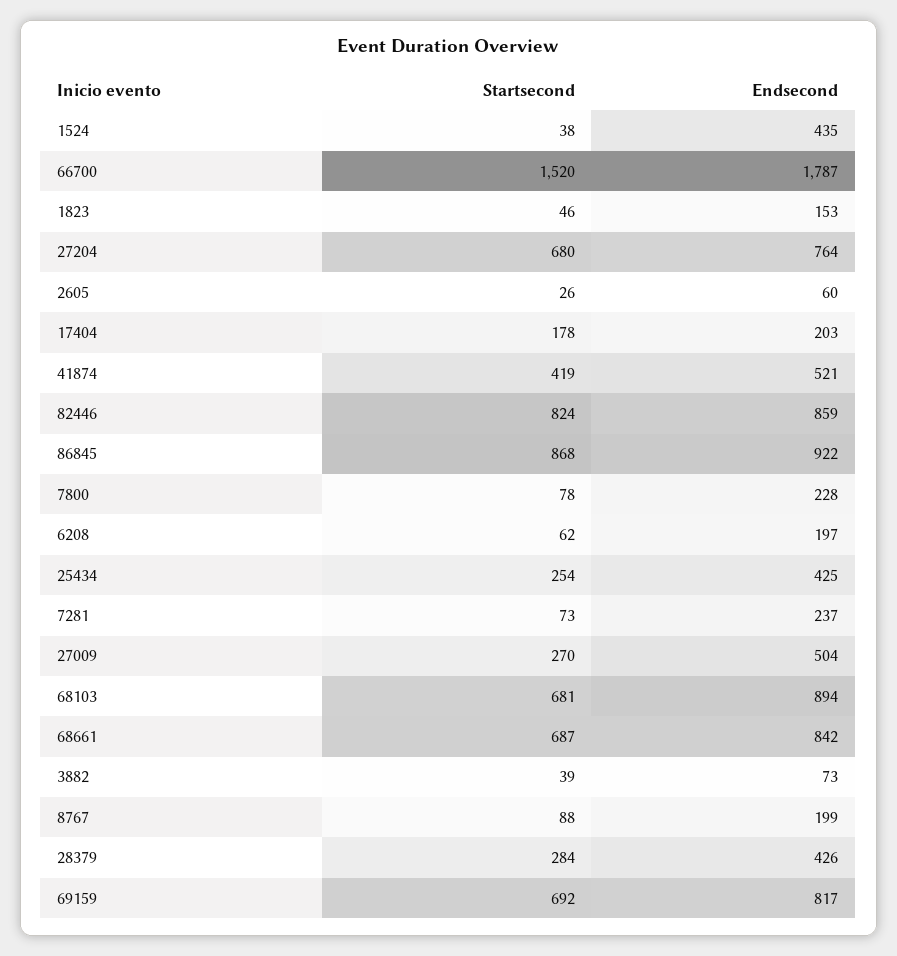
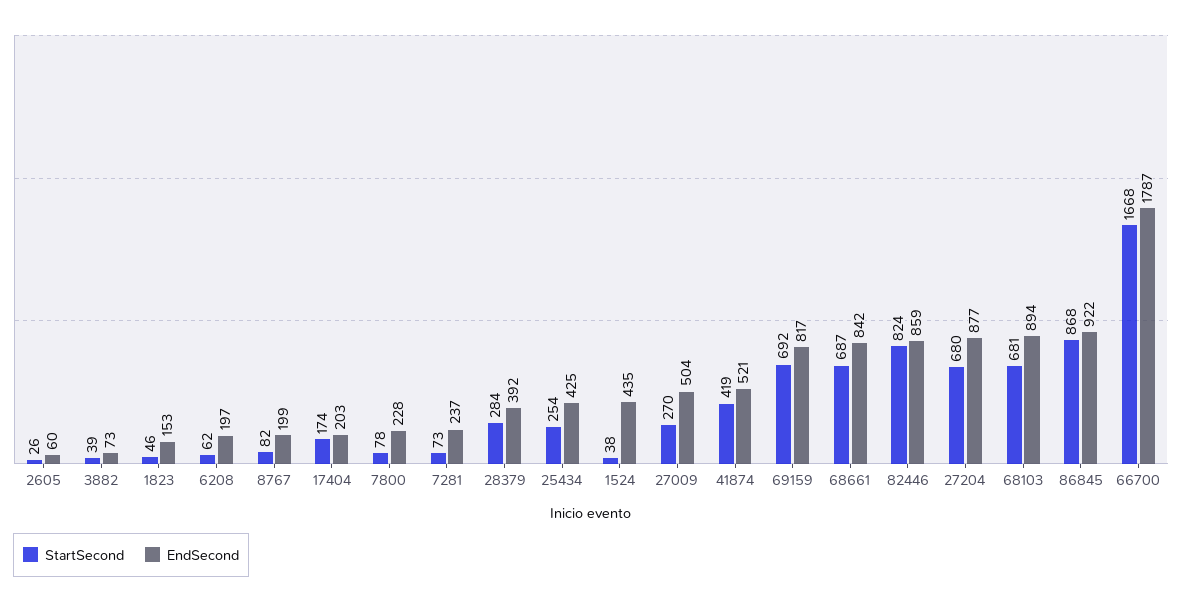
Startsecond, 66700: 1520 -> 1668
Endsecond, 27204: 764 -> 877
Startsecond, 17404: 178 -> 174
Startsecond, 8767: 88 -> 82
Endsecond, 28379: 426 -> 392

